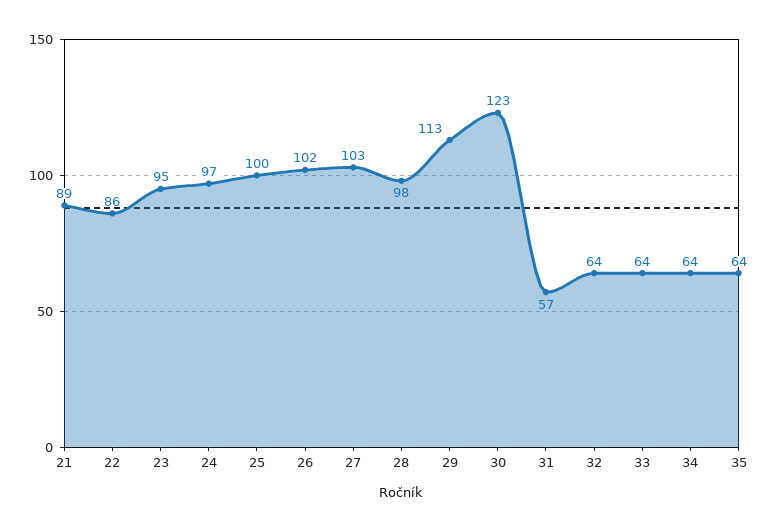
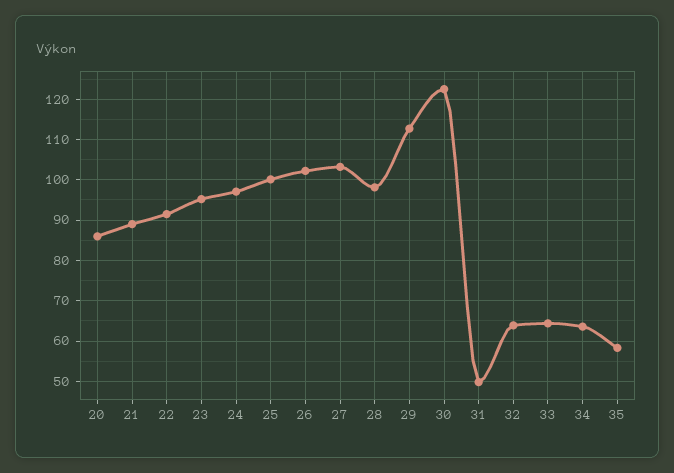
22: 86 -> 92
31: 57 -> 50
35: 64 -> 58
20: none -> 86

